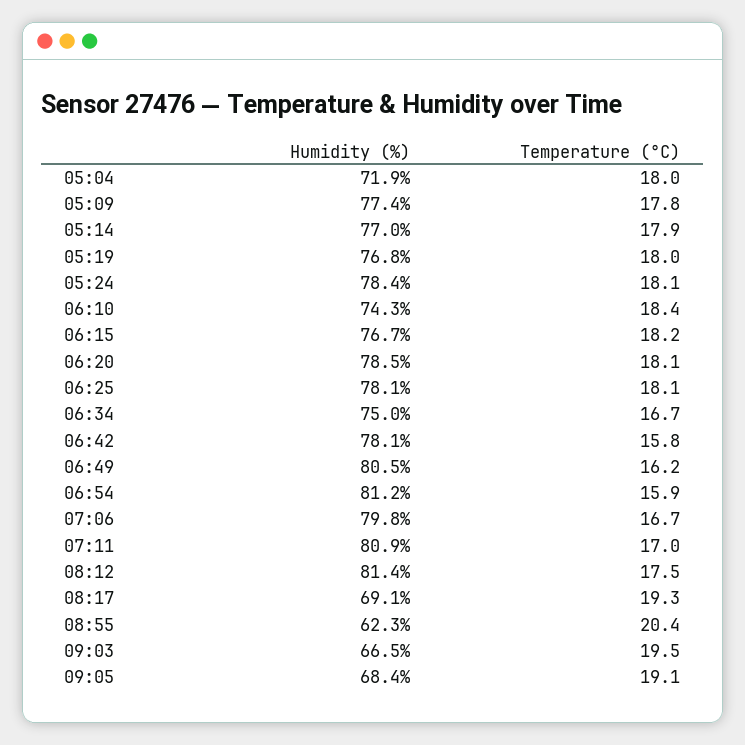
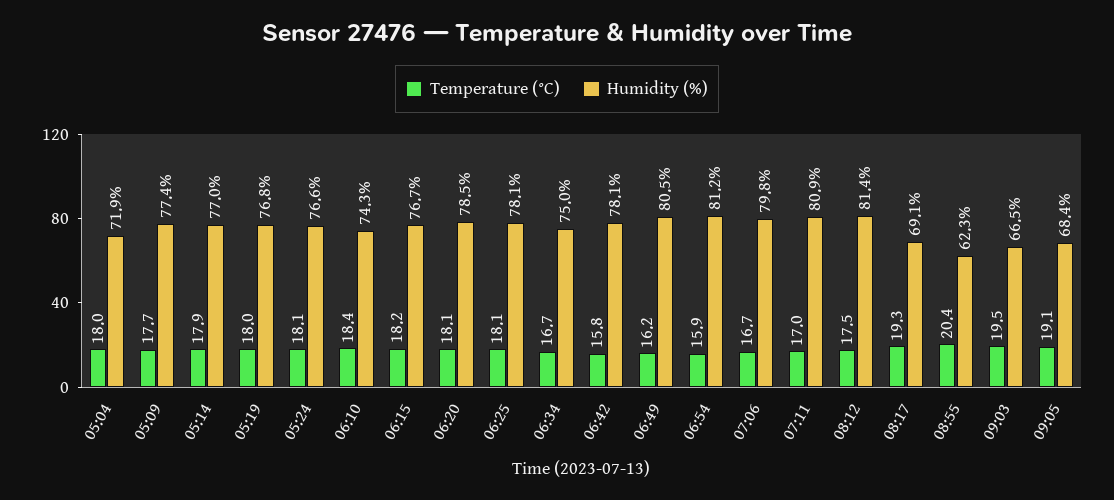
Temperature (°C), 05:09: 17.8 -> 17.7
Humidity (%), 05:24: 78.4 -> 76.6

